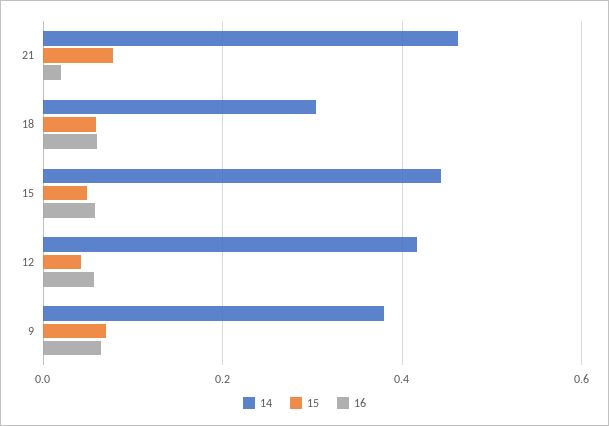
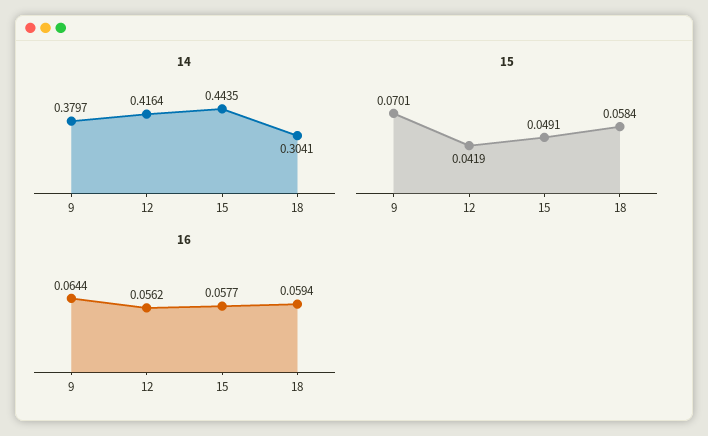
14, 21: 0.46 -> none
15, 21: 0.08 -> none
16, 21: 0.02 -> none

